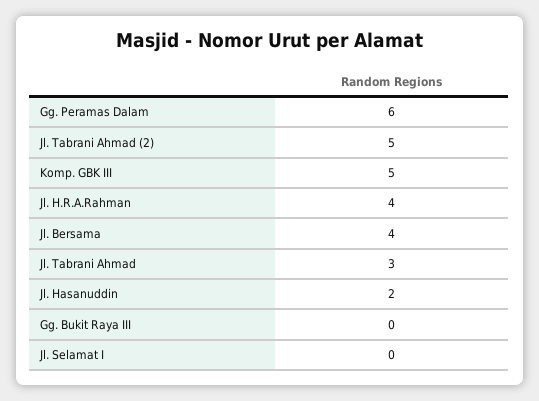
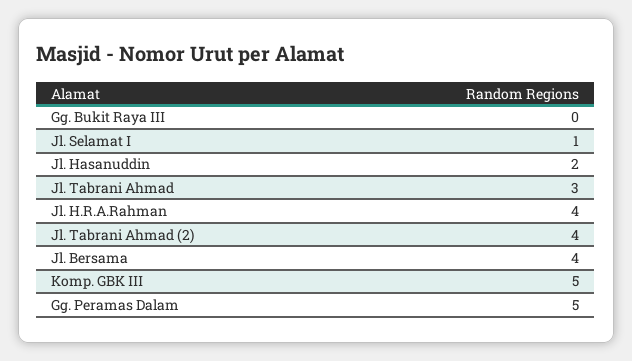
Gg. Peramas Dalam: 6 -> 5
Jl. Tabrani Ahmad (2): 5 -> 4
Jl. Selamat I: 0 -> 1

